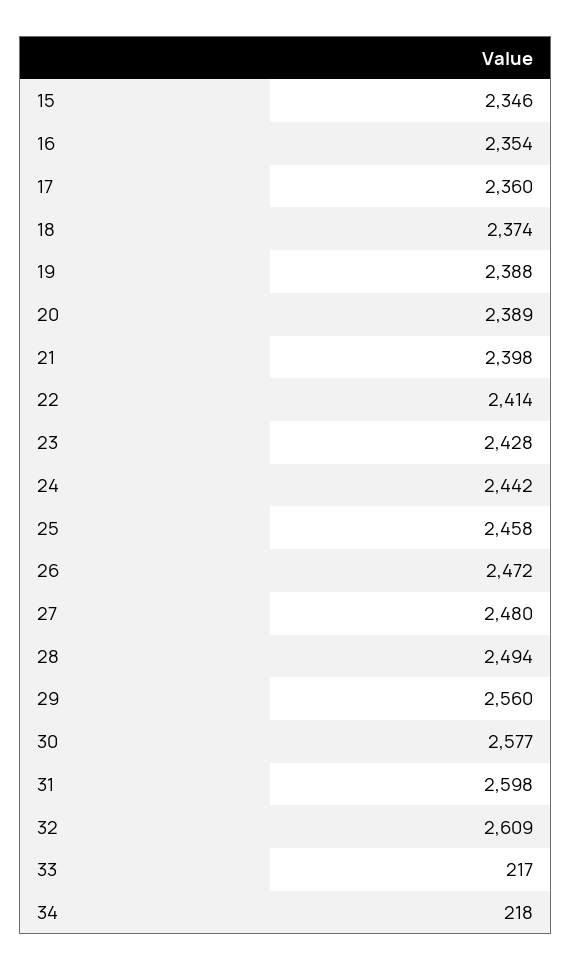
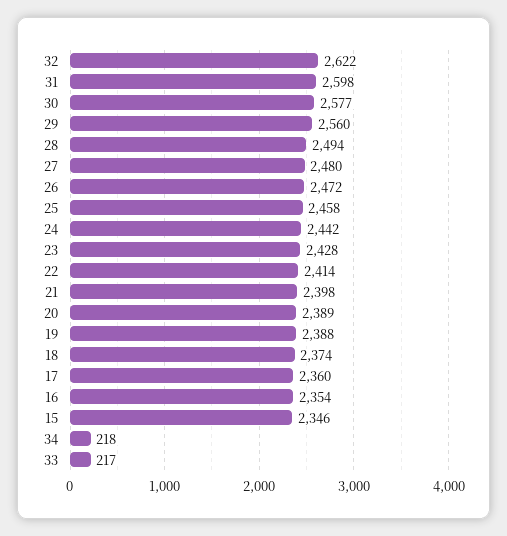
32: 2609 -> 2622

